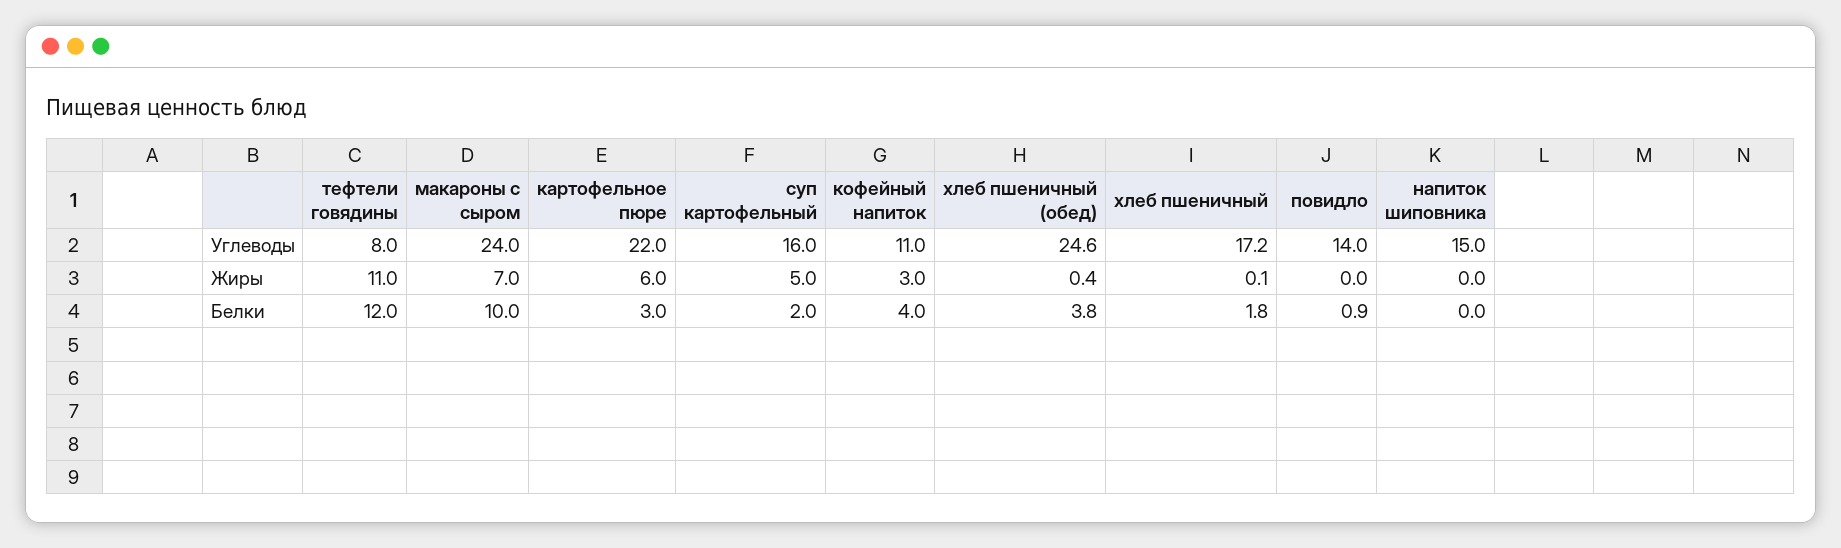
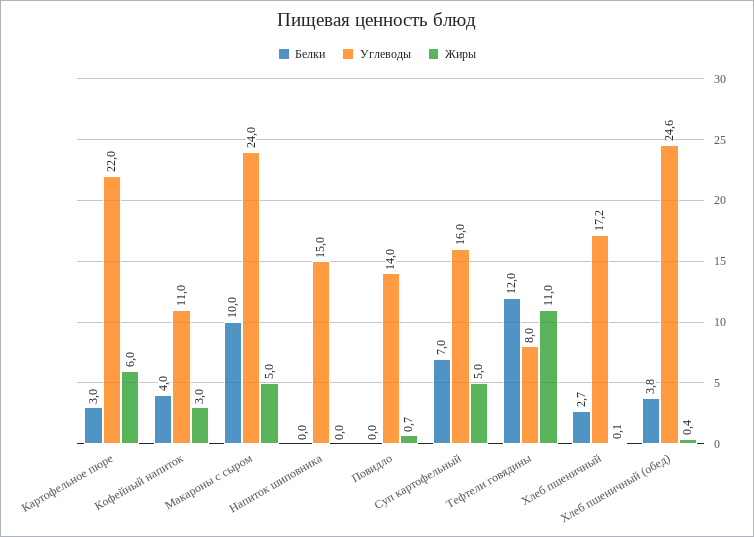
Жиры, макароны с сыром: 7 -> 5
Жиры, повидло: 0 -> 0.7
Белки, суп картофельный: 2 -> 7
Белки, хлеб пшеничный: 1.8 -> 2.7
Белки, повидло: 0.9 -> 0

